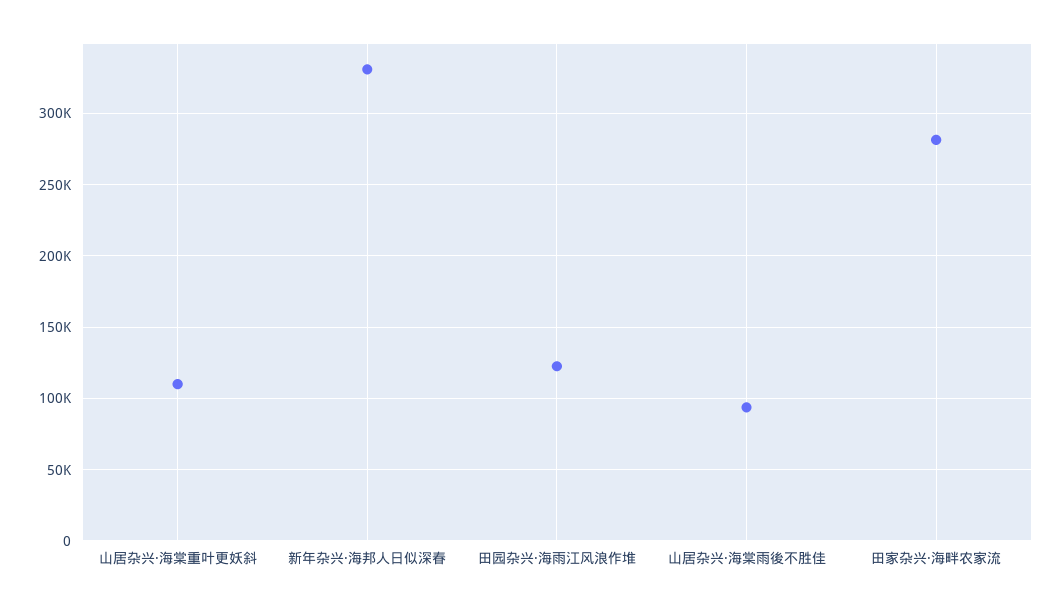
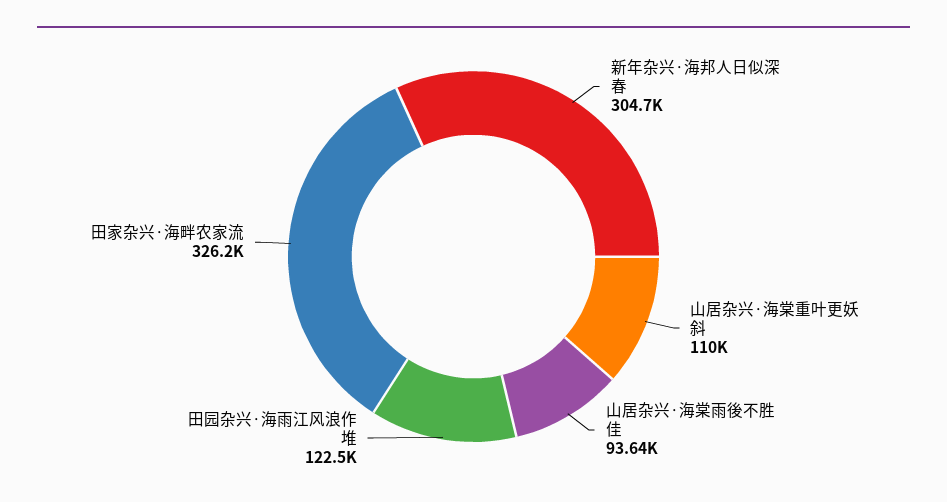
新年杂兴·海邦人日似深春: 330000 -> 304700
田家杂兴·海畔农家流: 280000 -> 326200

